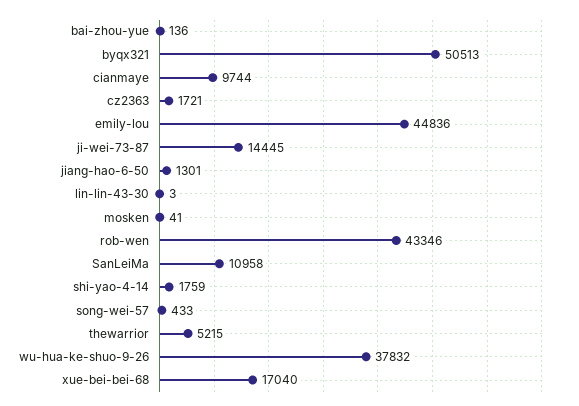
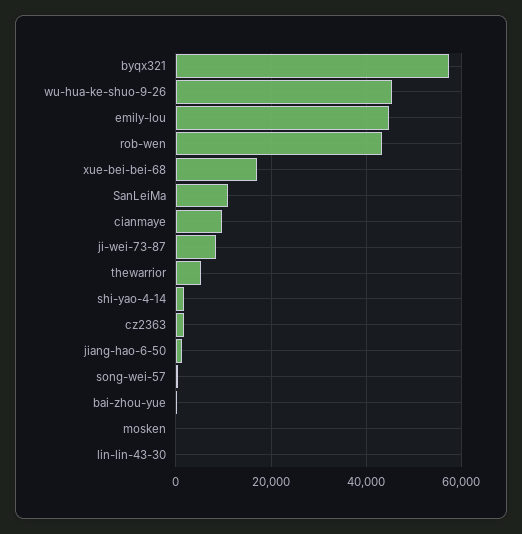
byqx321: 50513 -> 58000
ji-wei-73-87: 14445 -> 8000
wu-hua-ke-shuo-9-26: 37832 -> 46000

